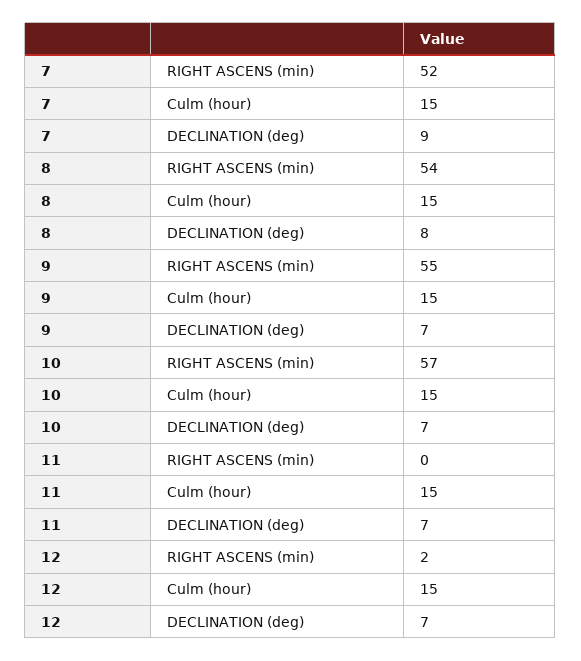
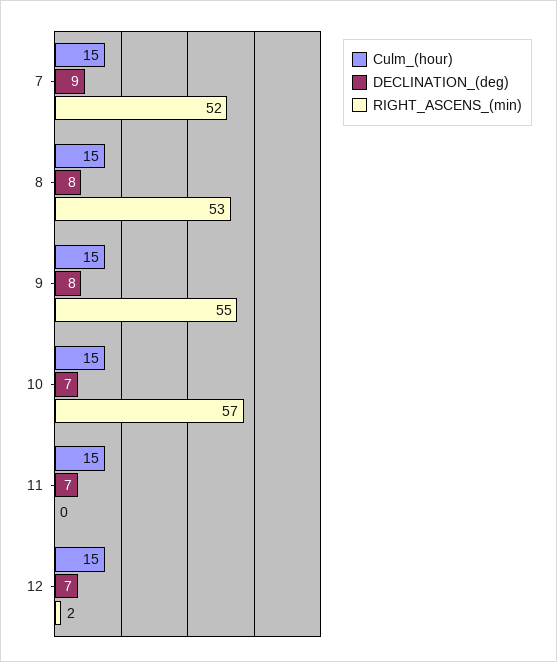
RIGHT ASCENS (min), 8: 54 -> 53
DECLINATION (deg), 9: 7 -> 8

